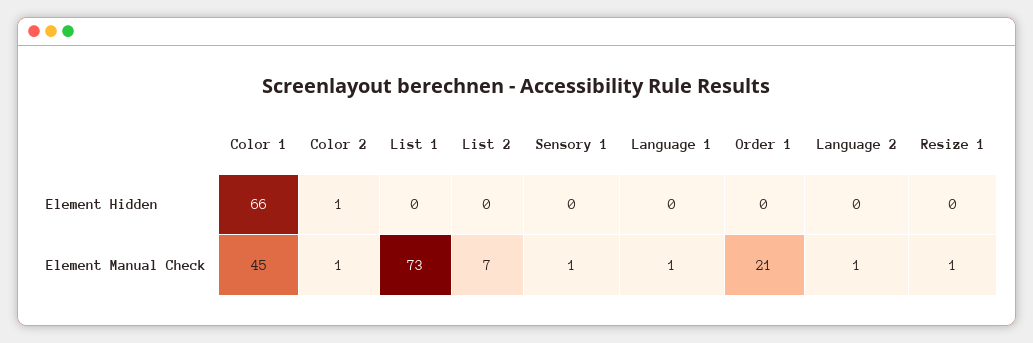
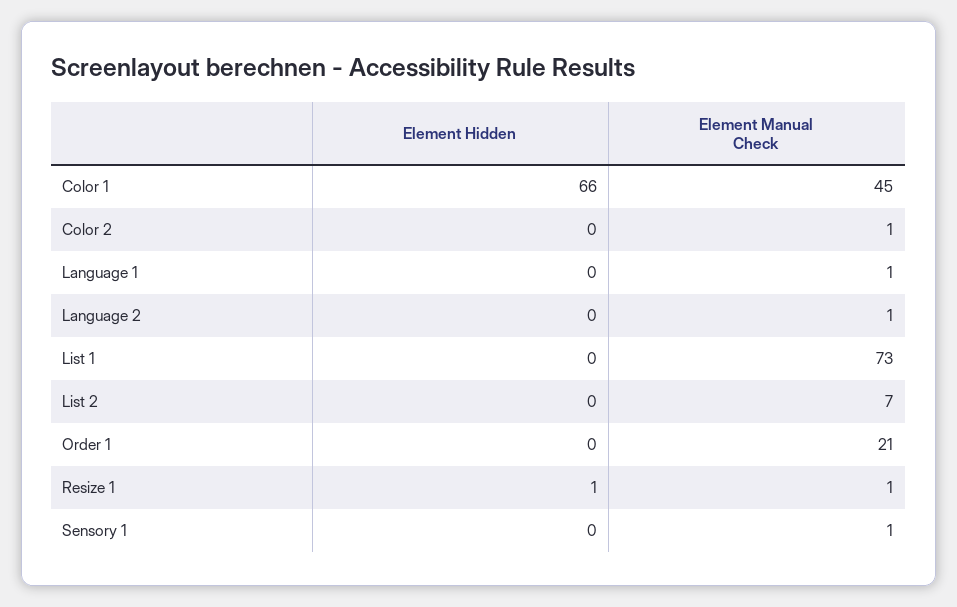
Color 2, Element Hidden: 1 -> 0
Resize 1, Element Hidden: 0 -> 1

